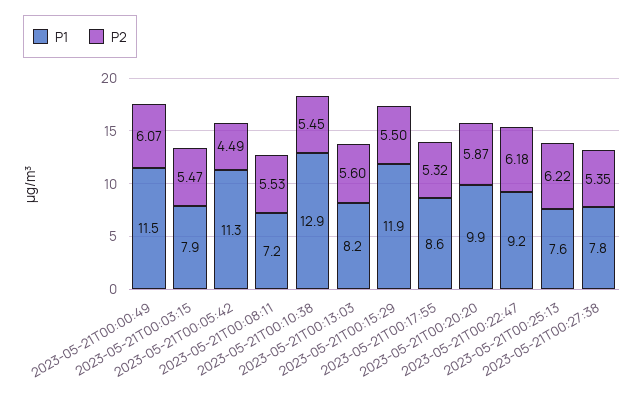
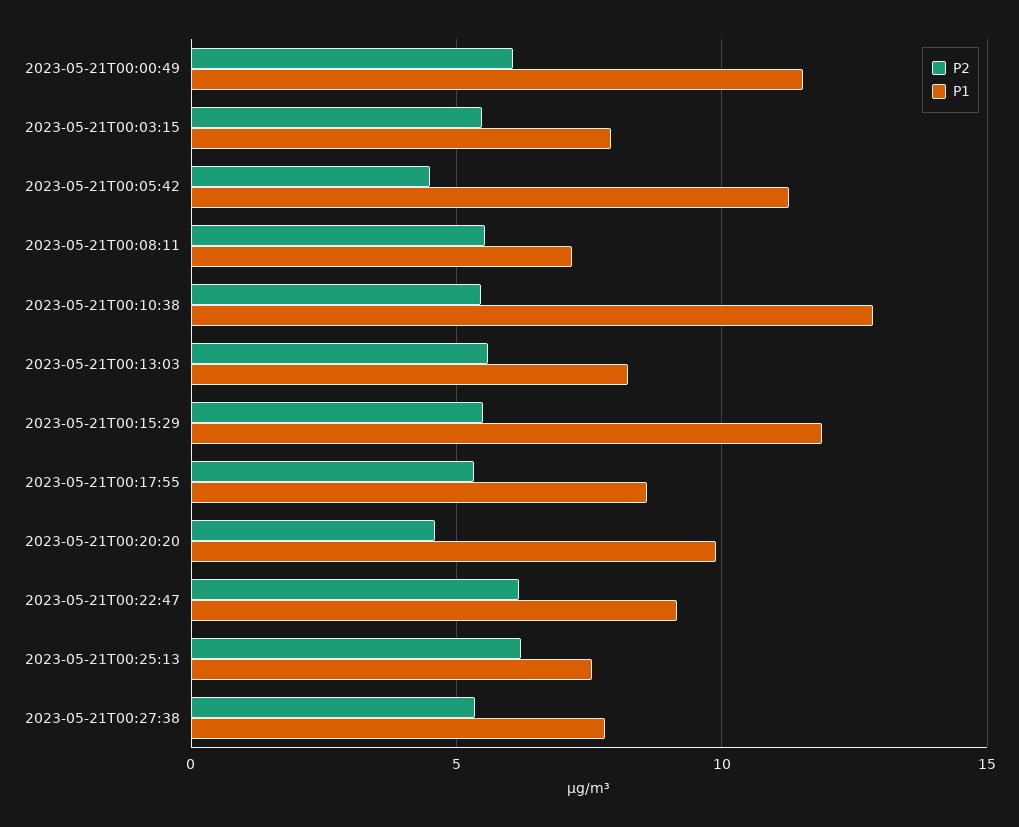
P2, 2023-05-21T00:20:20: 5.87 -> 4.5

